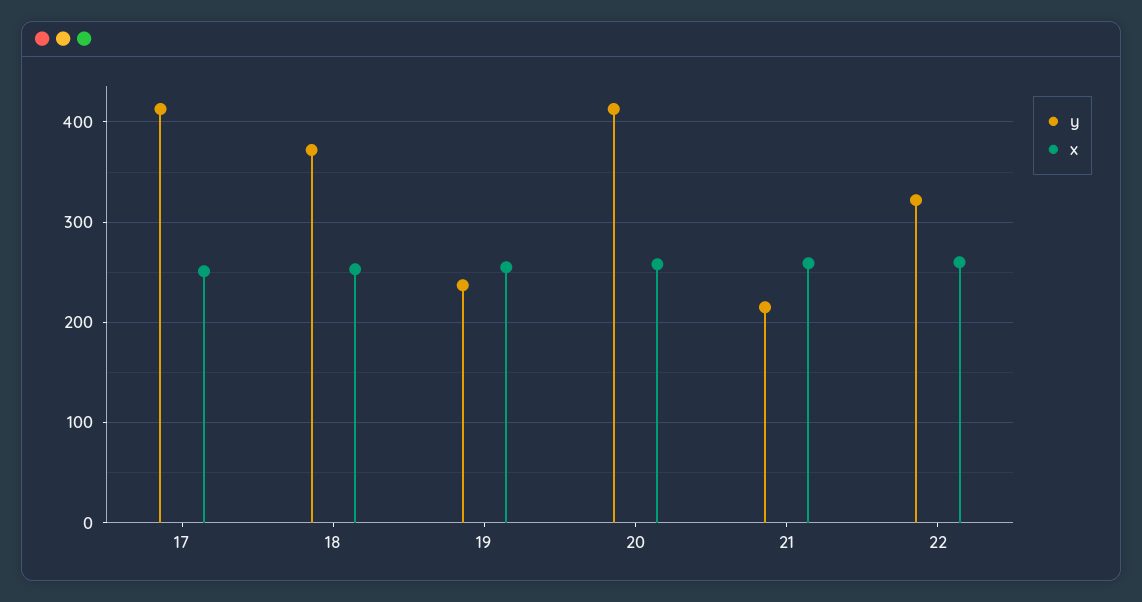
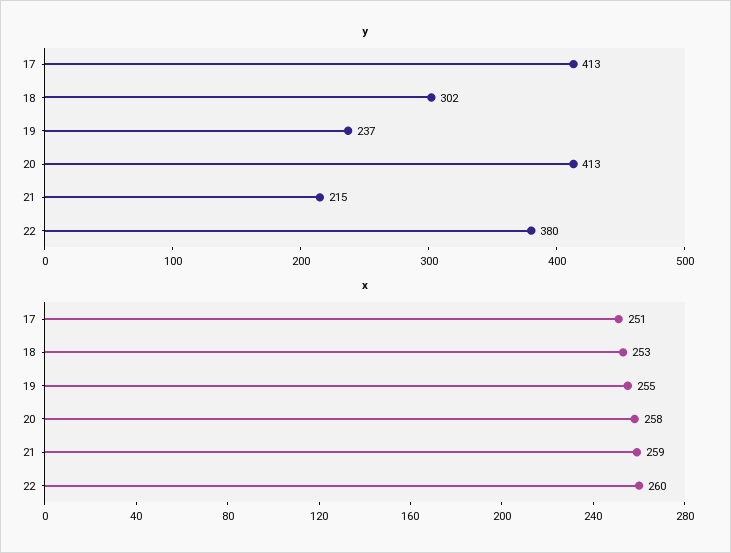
y, 18: 370 -> 302
y, 22: 320 -> 380

